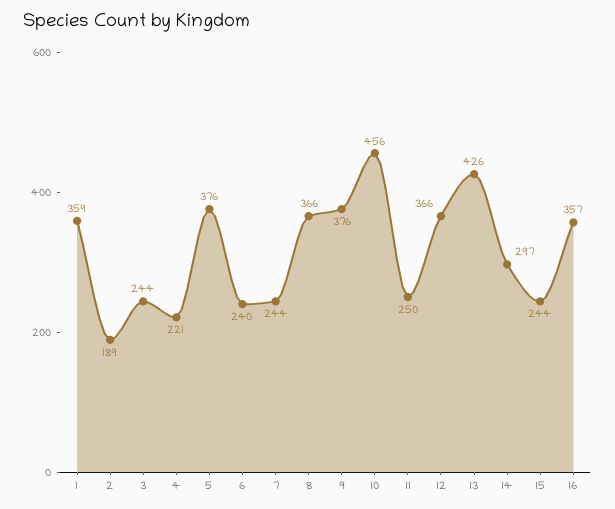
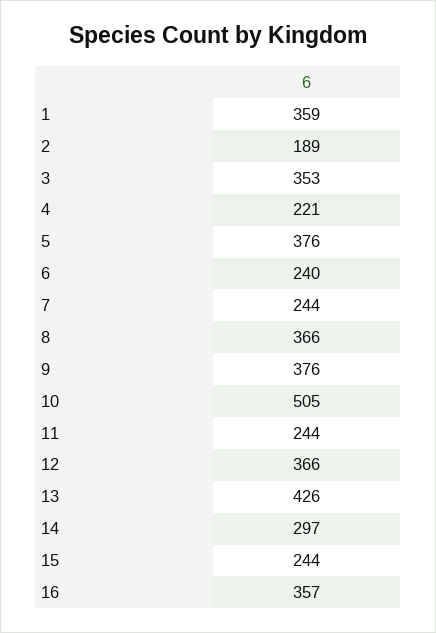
3: 244 -> 353
10: 456 -> 505
11: 250 -> 244

